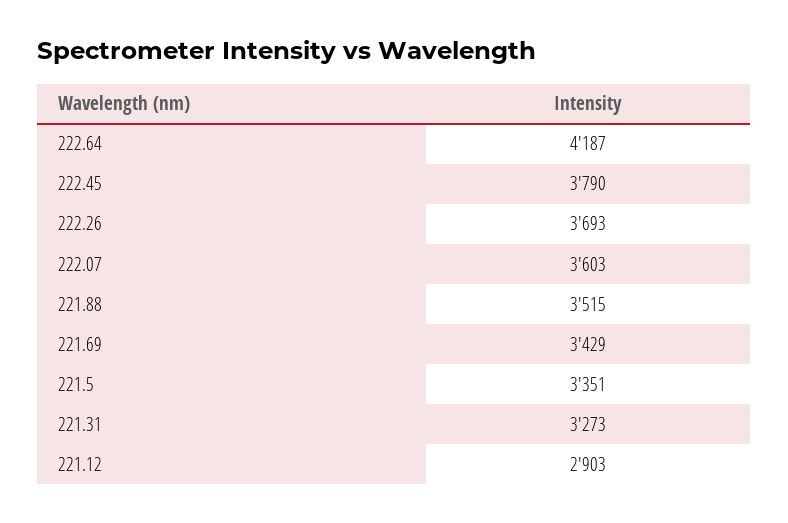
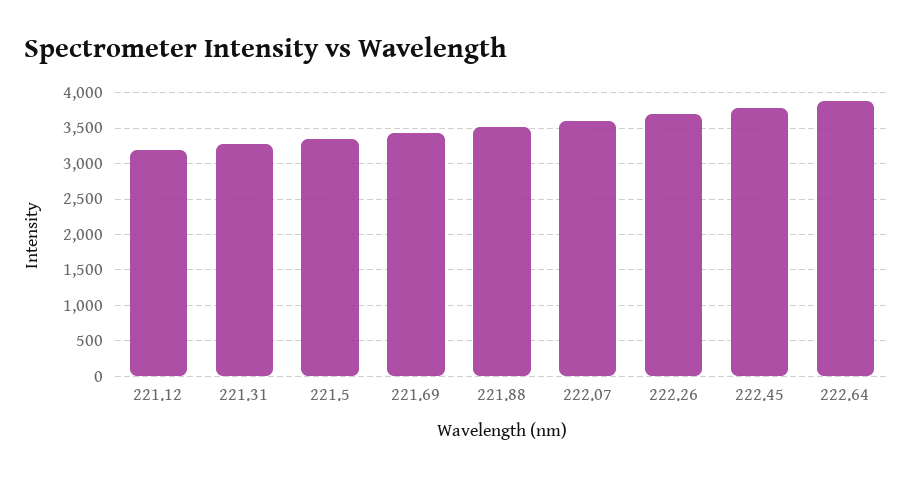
222.64: 4187 -> 3900
221.12: 2903 -> 3200

